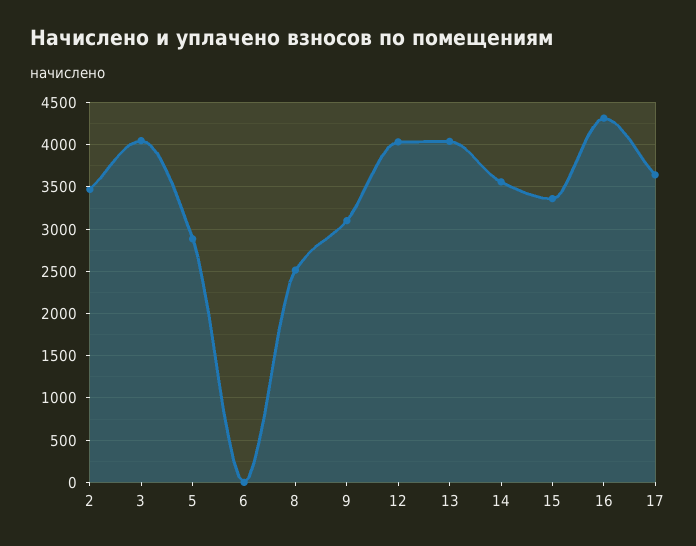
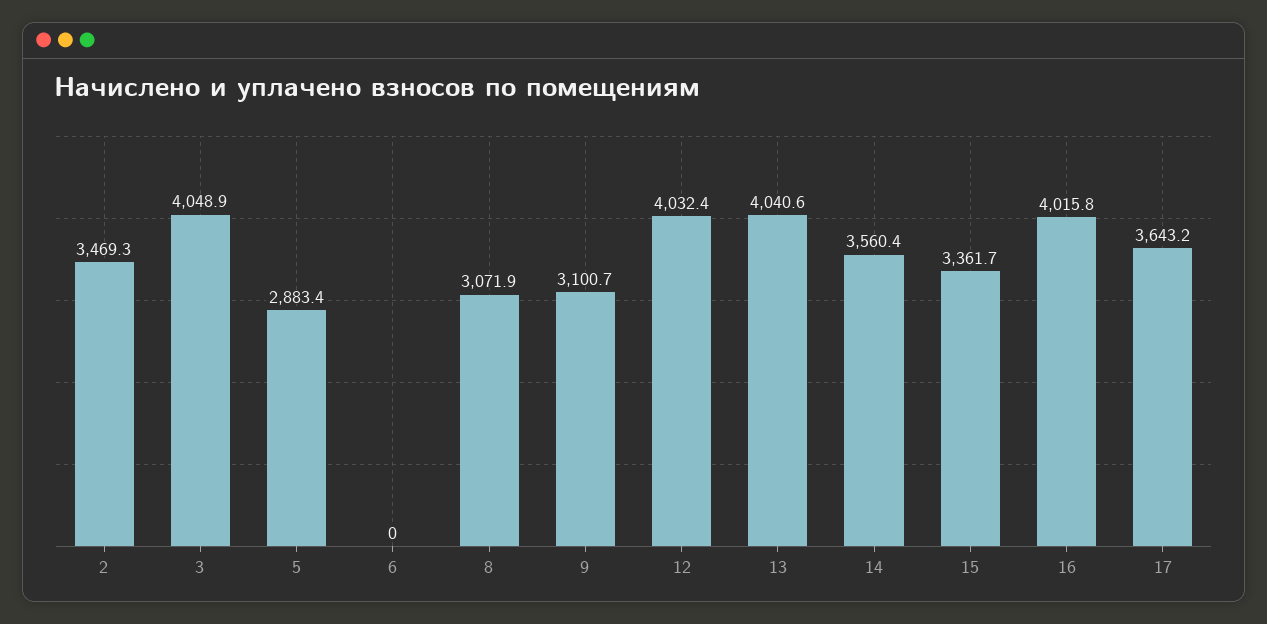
8: 2500 -> 3071.9
16: 4300 -> 4015.8

